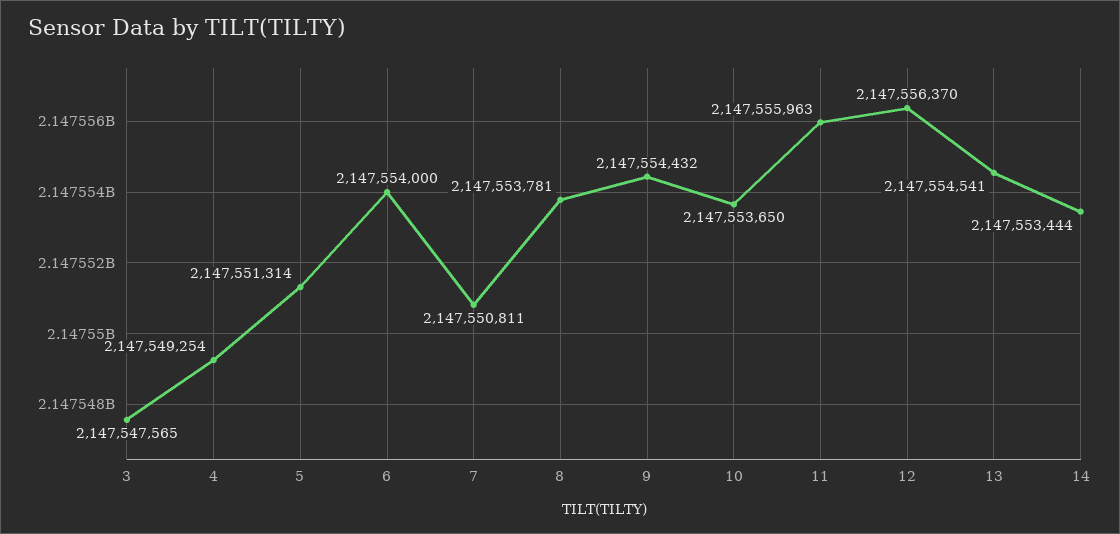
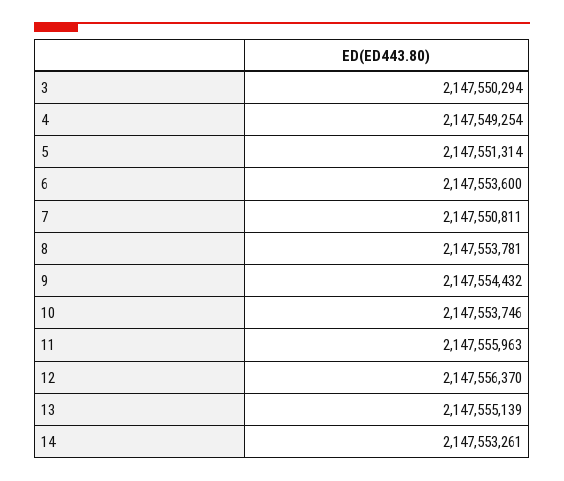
3: 2147547565 -> 2147550294
6: 2147554000 -> 2147553600
10: 2147553650 -> 2147553746
13: 2147554541 -> 2147555139
14: 2147553444 -> 2147553261

